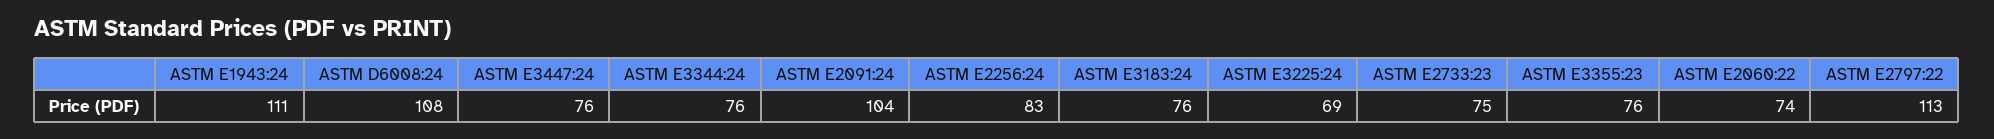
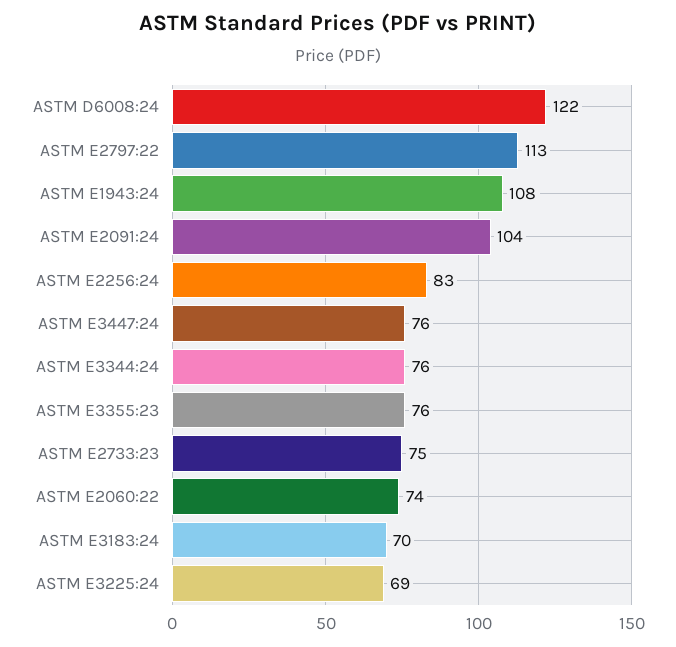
ASTM E1943:24: 111 -> 108
ASTM D6008:24: 108 -> 122
ASTM E3183:24: 76 -> 70

